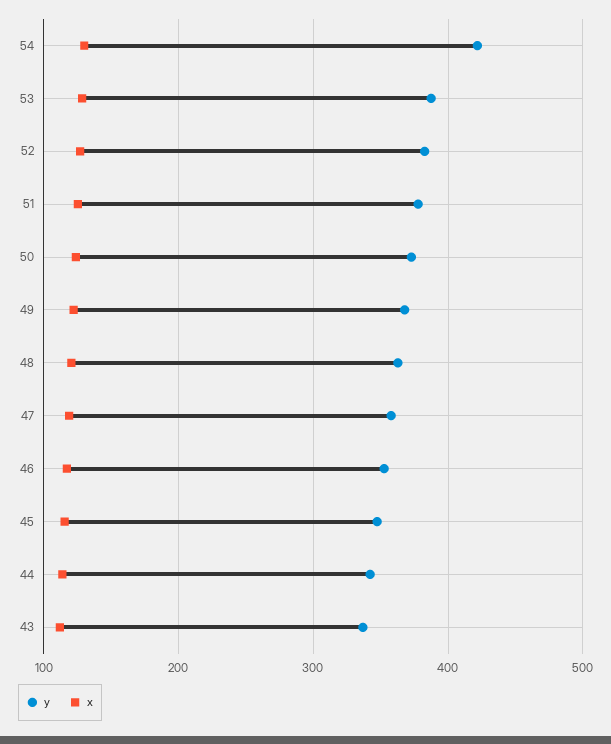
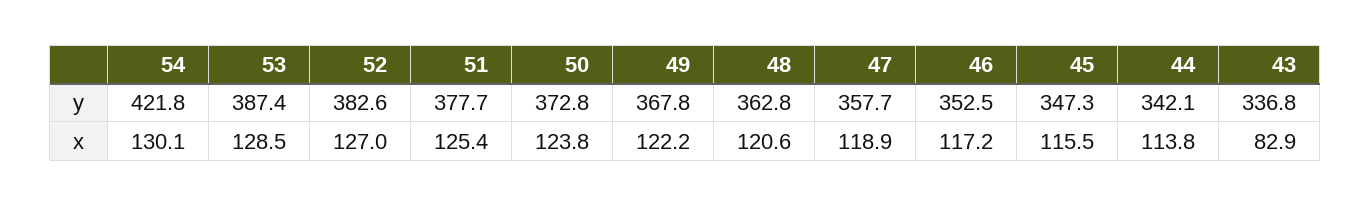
x, 43: 110 -> 82.9

